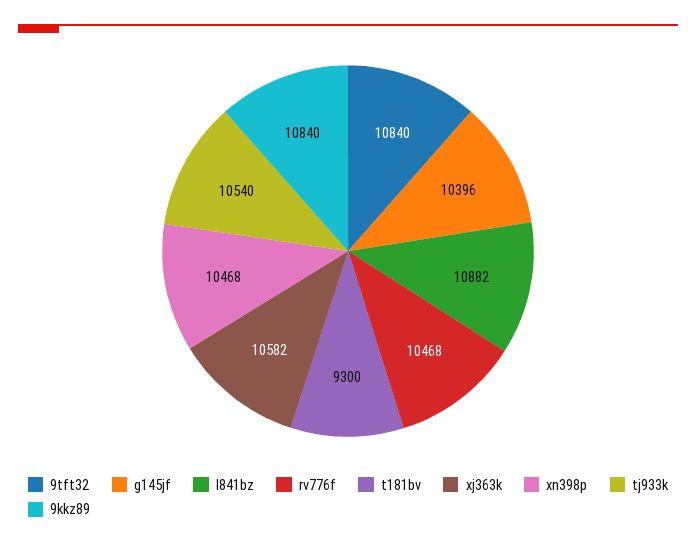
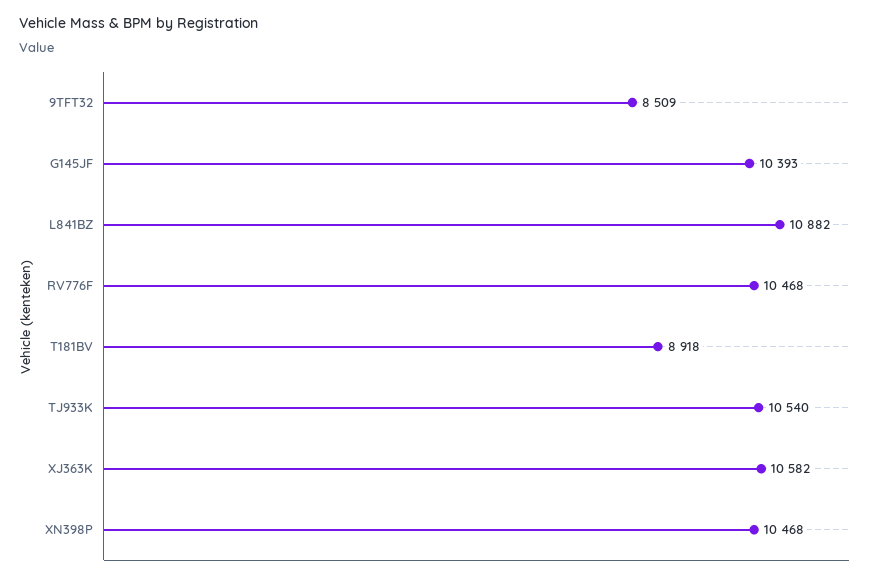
9tft32: 10840 -> 8509
g145jf: 10396 -> 10393
t181bv: 9300 -> 8918
9kkz89: 10840 -> none

